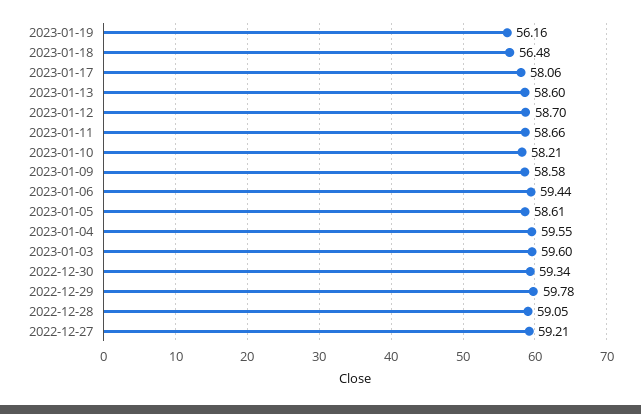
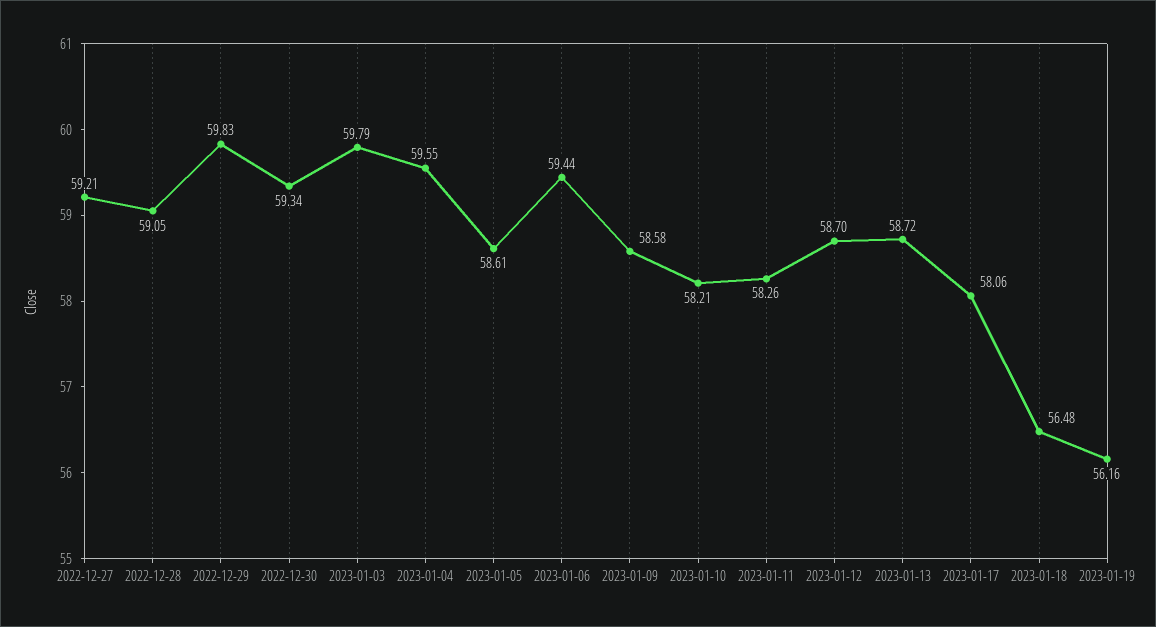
2023-01-13: 58.6 -> 58.72
2023-01-11: 58.66 -> 58.26
2023-01-03: 59.6 -> 59.79
2022-12-29: 59.78 -> 59.83

